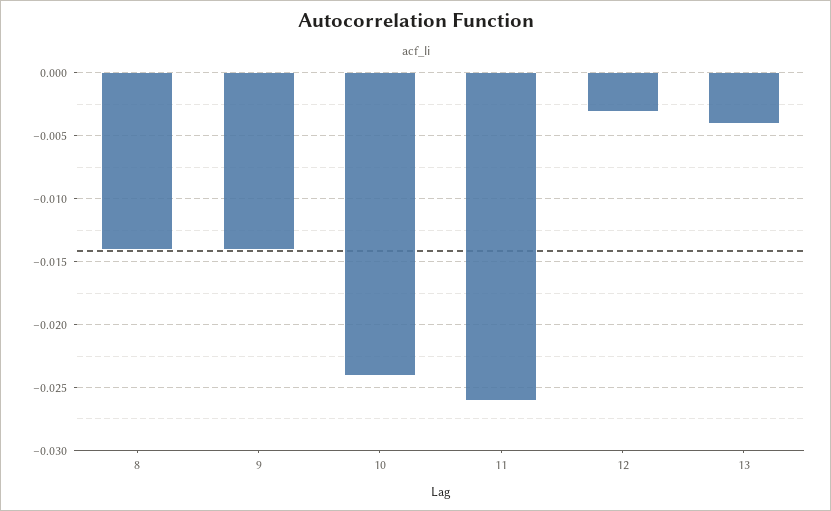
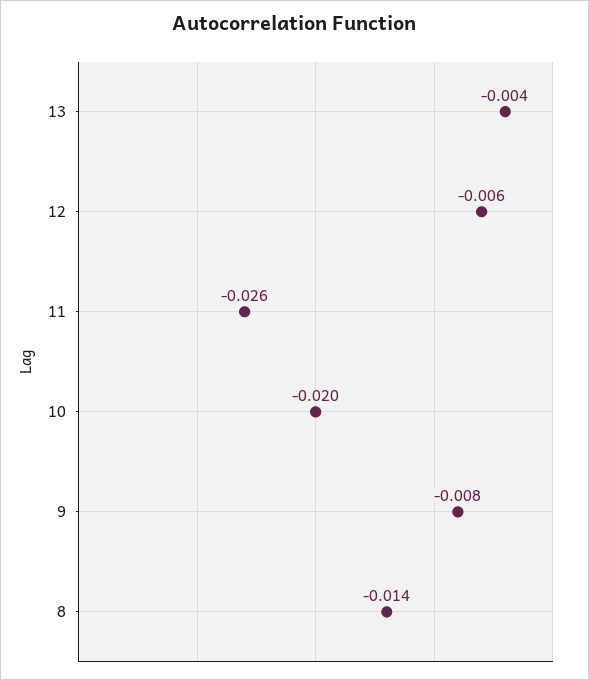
9: -0.014 -> -0.008
10: -0.024 -> -0.02
12: -0.003 -> -0.006

